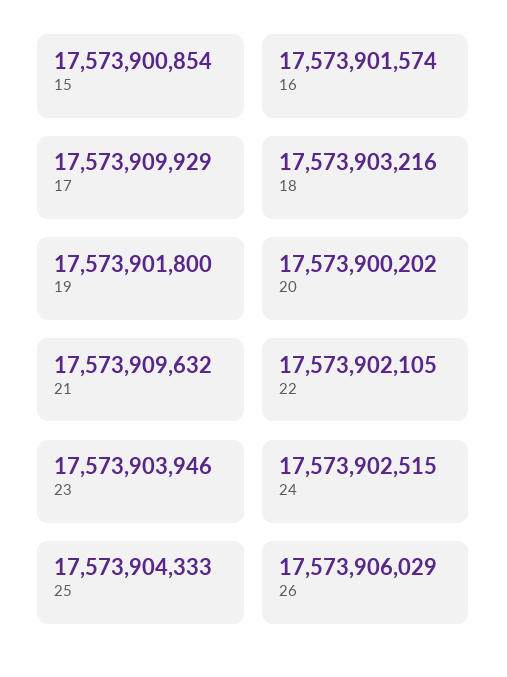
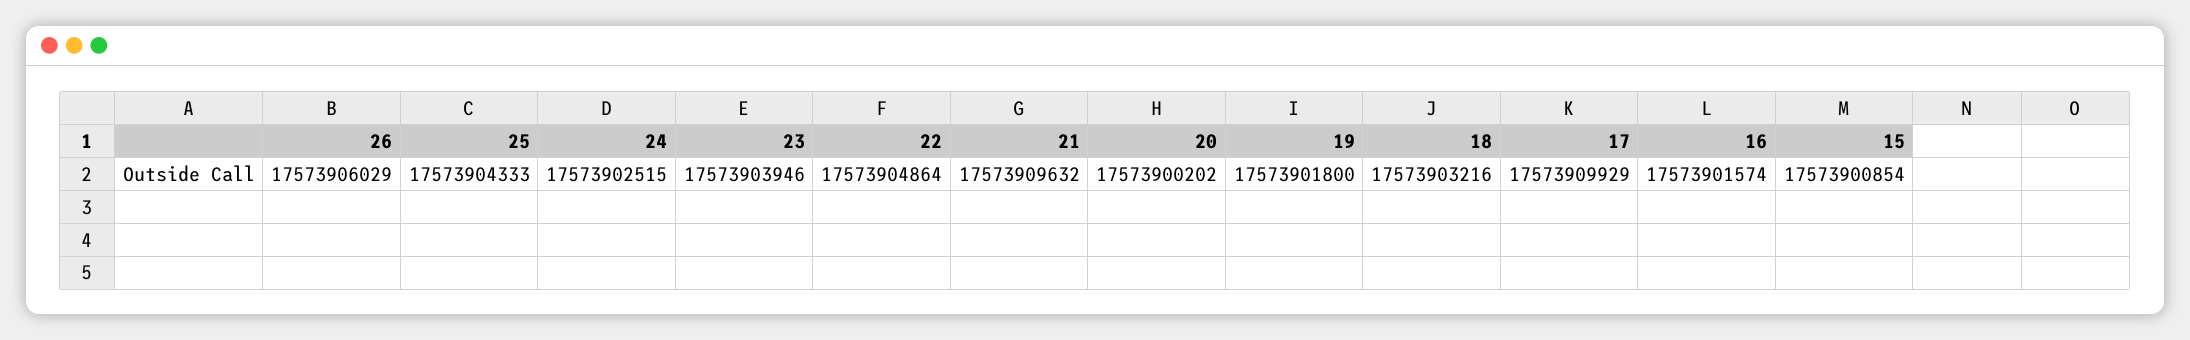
22: 17573902105 -> 17573904864

